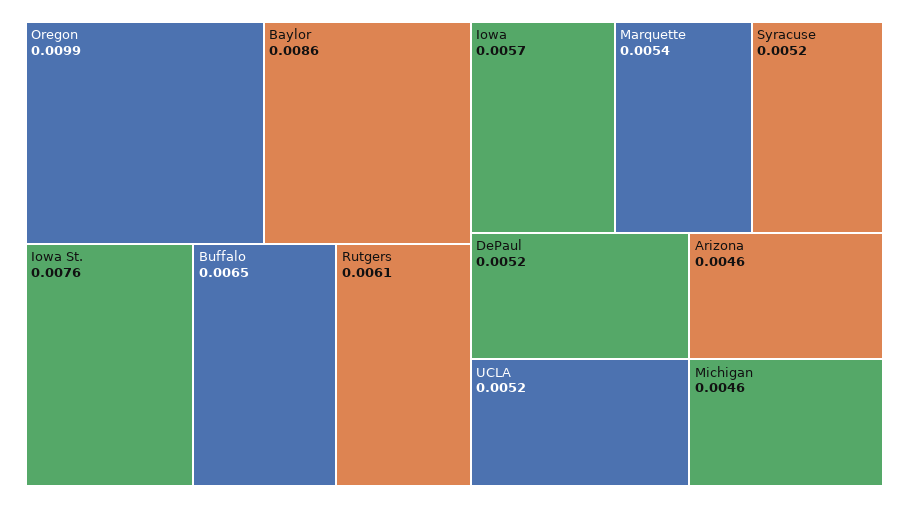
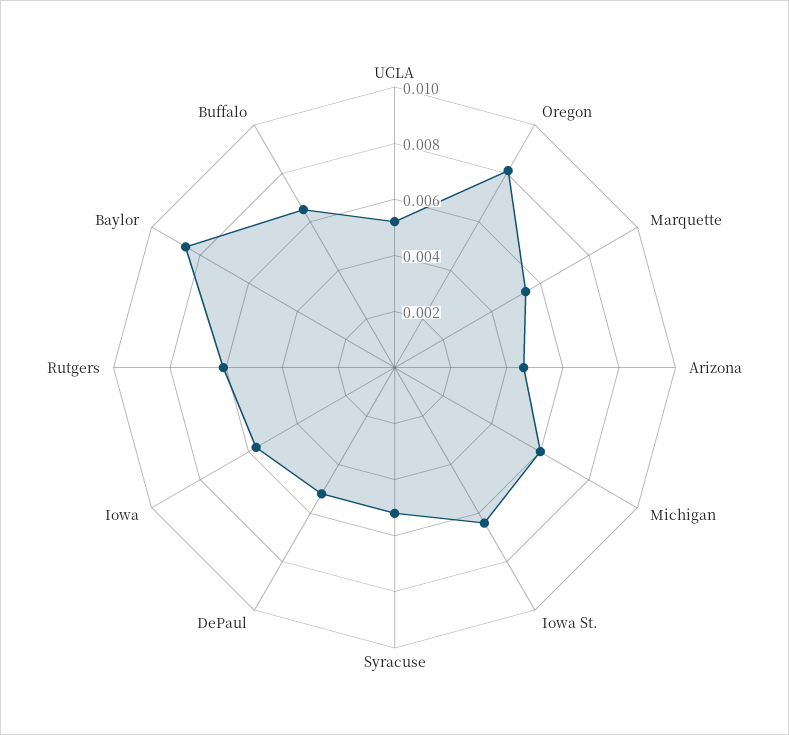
Oregon: 0.0099 -> 0.008
Iowa St.: 0.0076 -> 0.0065
Michigan: 0.0046 -> 0.006

